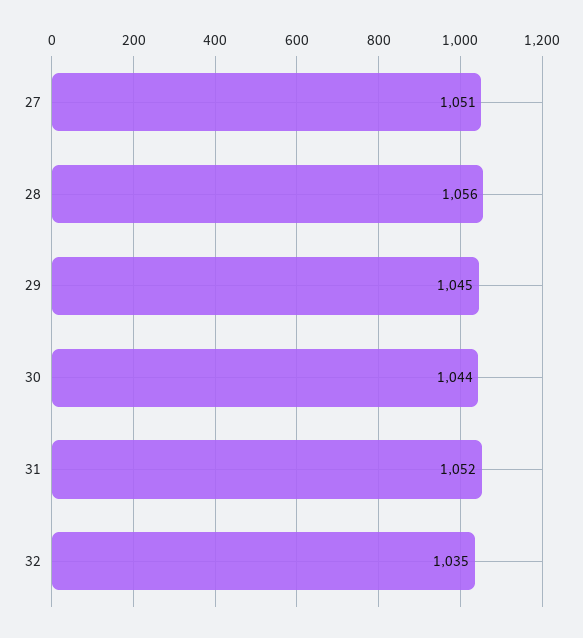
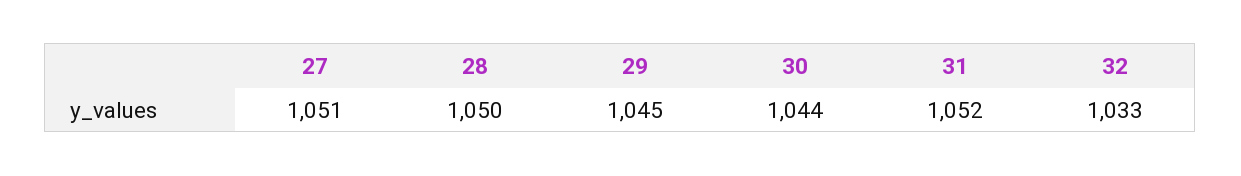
28: 1056 -> 1050
32: 1035 -> 1033

